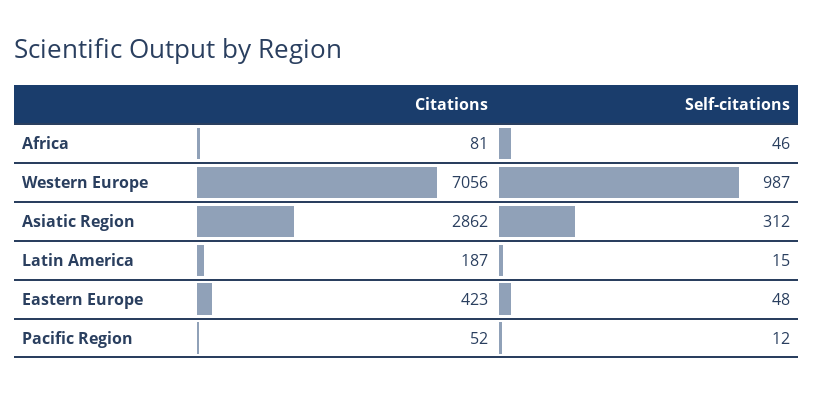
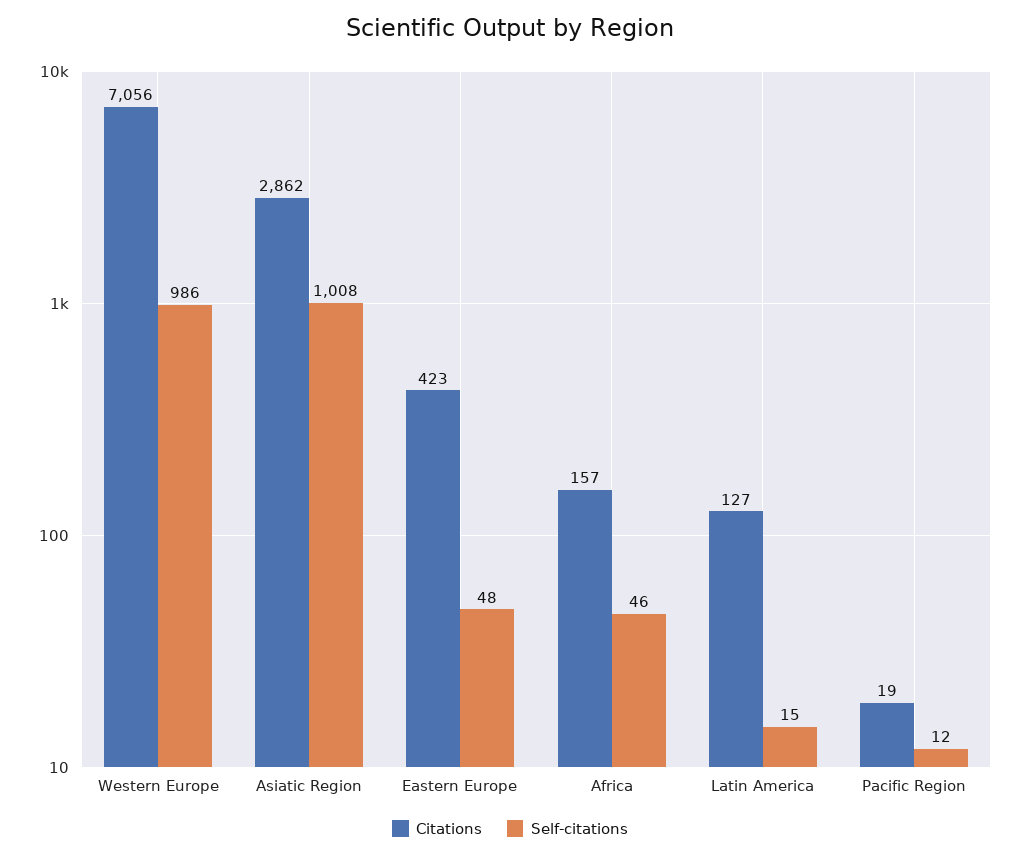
Citations, Africa: 81 -> 157
Self-citations, Western Europe: 987 -> 986
Self-citations, Asiatic Region: 312 -> 1008
Citations, Latin America: 187 -> 127
Citations, Pacific Region: 52 -> 19

